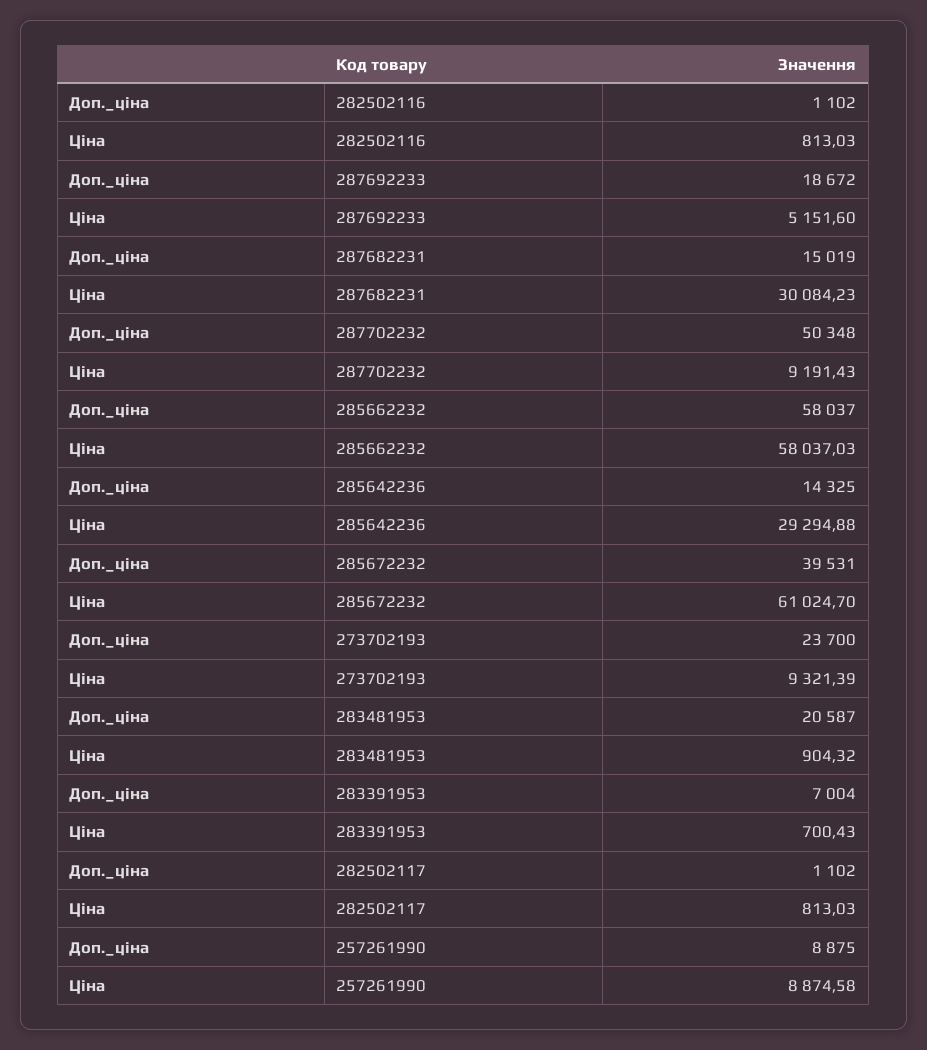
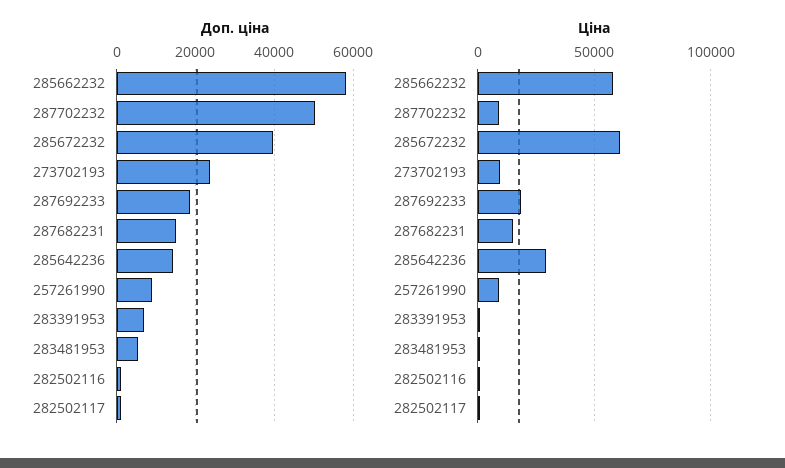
Ціна, 287692233: 5151.6 -> 20000
Ціна, 287682231: 30084.23 -> 15000
Доп._ціна, 283481953: 20587 -> 6000

